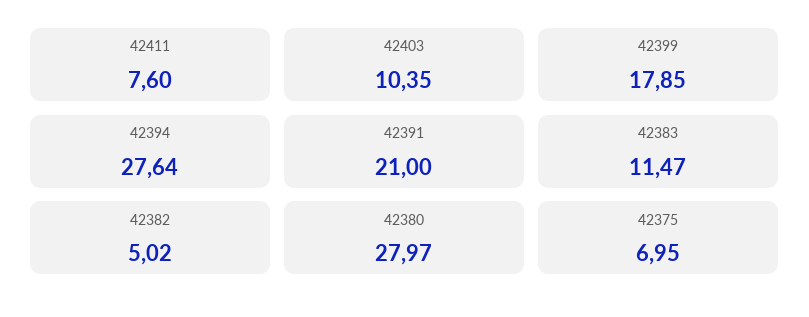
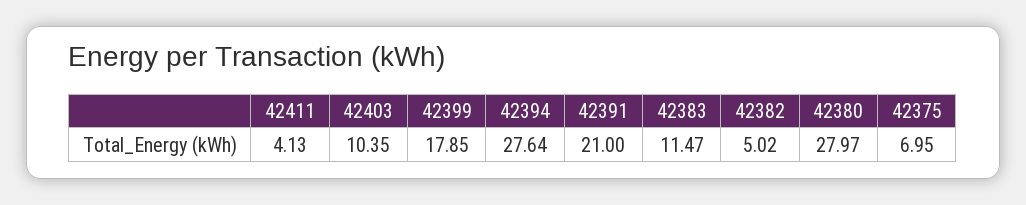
42411: 7.6 -> 4.13

